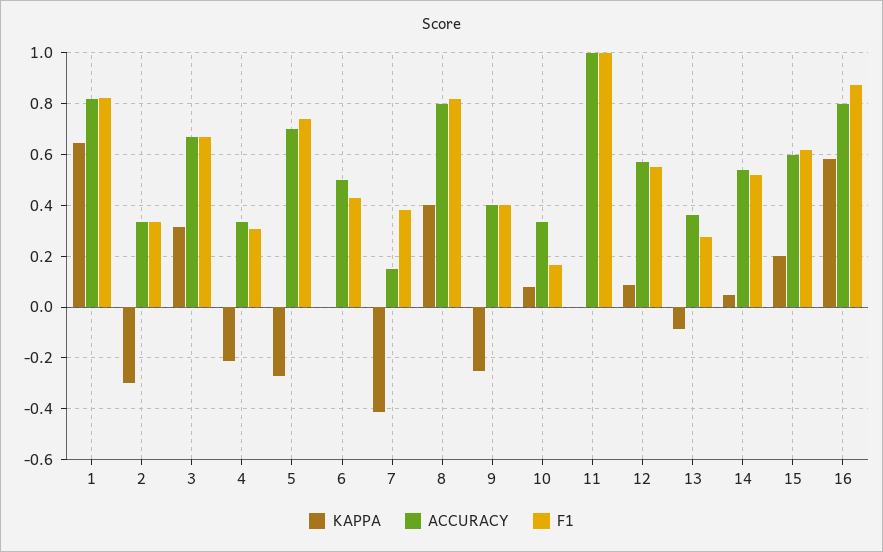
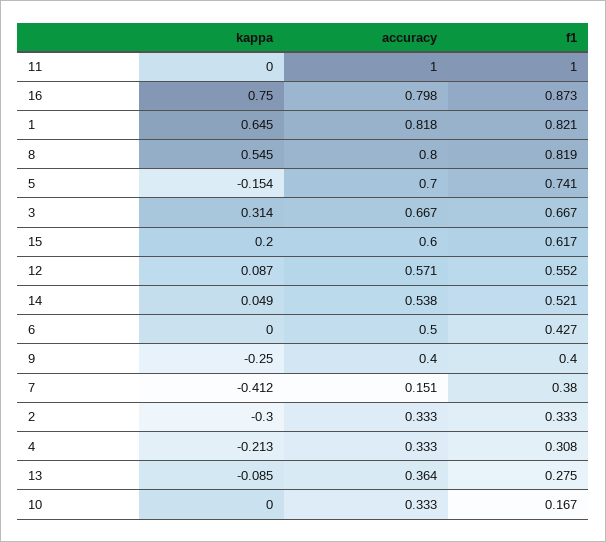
KAPPA, 5: -0.275 -> -0.154
KAPPA, 8: 0.4 -> 0.545
KAPPA, 10: 0.075 -> 0
KAPPA, 16: 0.575 -> 0.75

